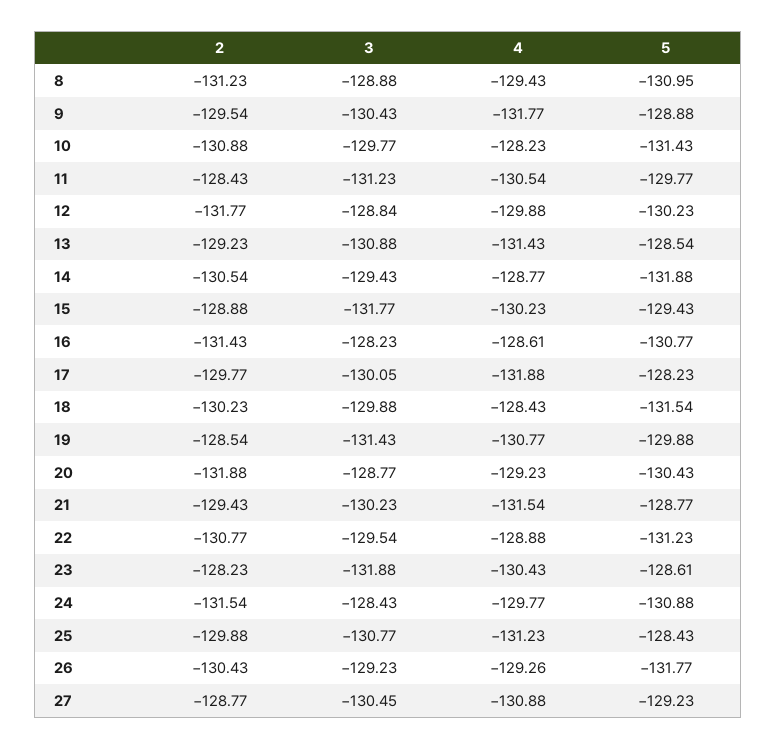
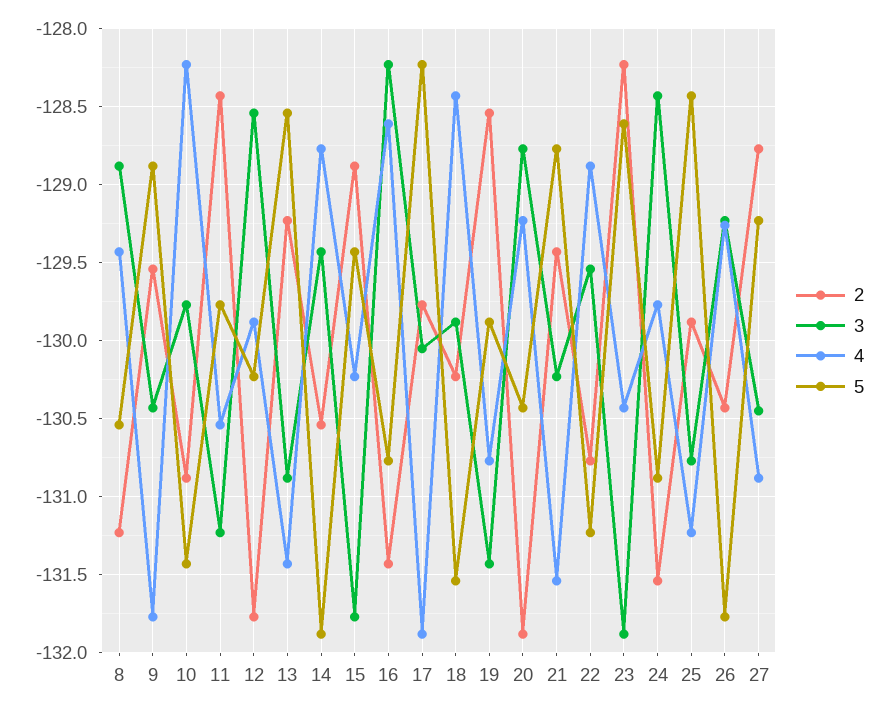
5, 8: -130.95 -> -130.55
3, 12: -128.84 -> -128.55

